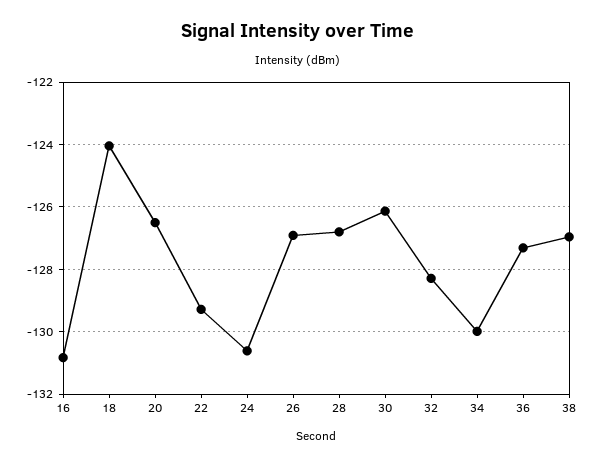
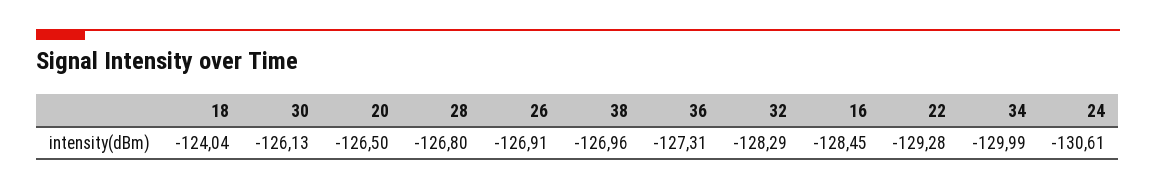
16: -130.8 -> -128.45

